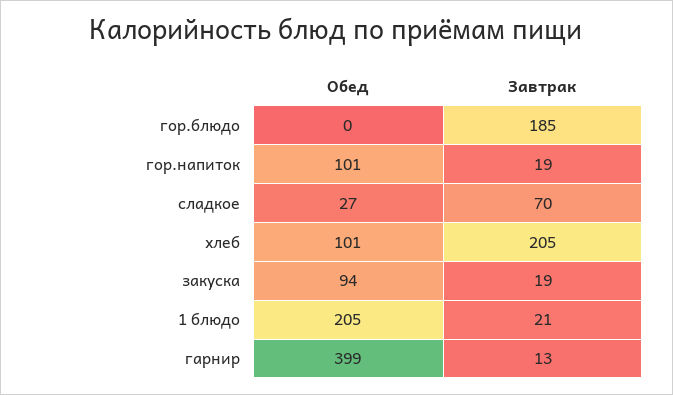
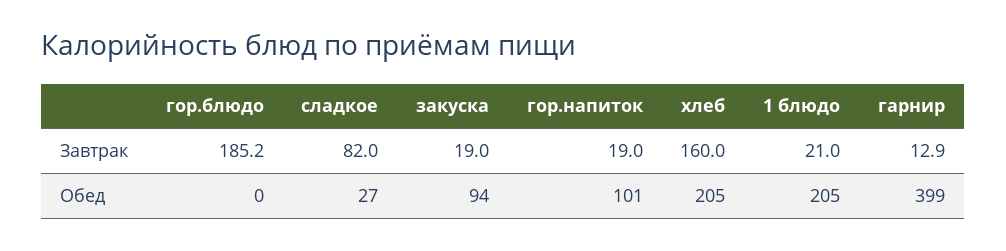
Завтрак, сладкое: 70 -> 82
Обед, хлеб: 101 -> 205
Завтрак, хлеб: 205 -> 160

